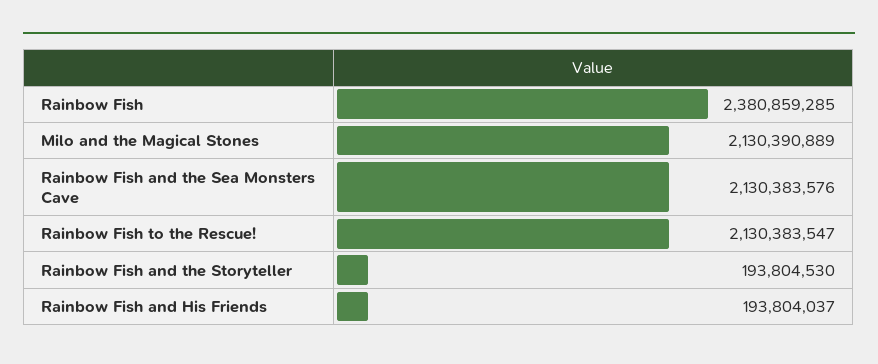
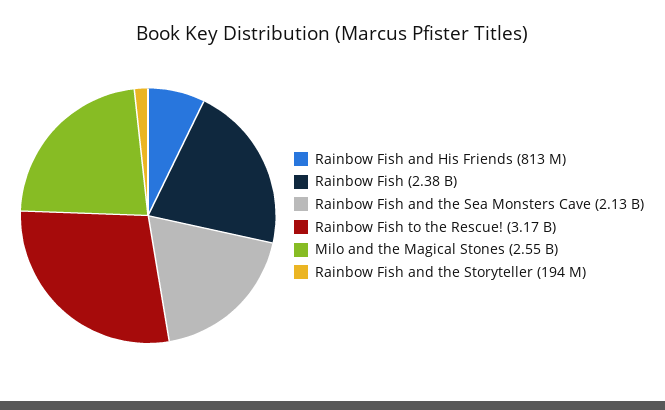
Milo and the Magical Stones: 2130390889 -> 2550000000
Rainbow Fish to the Rescue!: 2130383547 -> 3170000000
Rainbow Fish and His Friends: 193804037 -> 813000000

